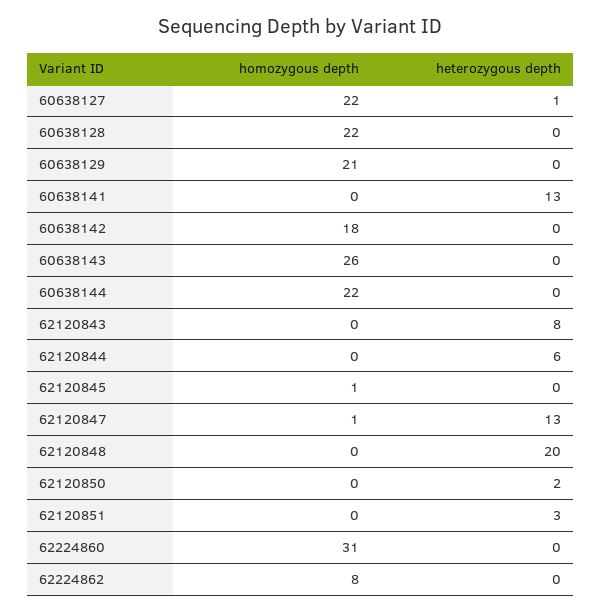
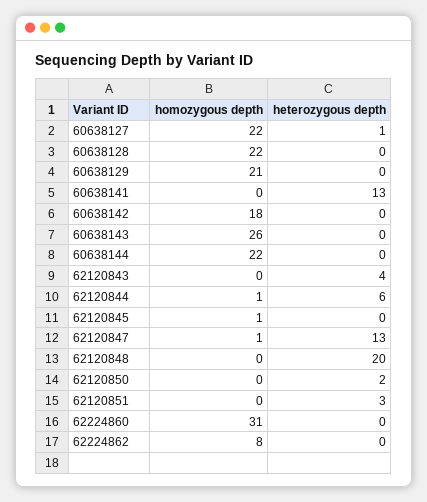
heterozygous depth, 62120843: 8 -> 4
homozygous depth, 62120844: 0 -> 1

